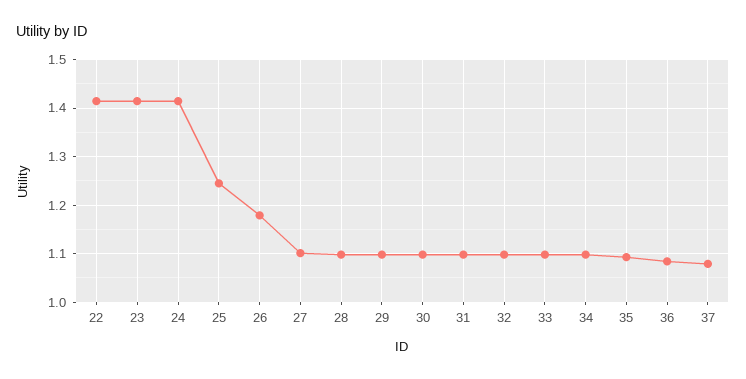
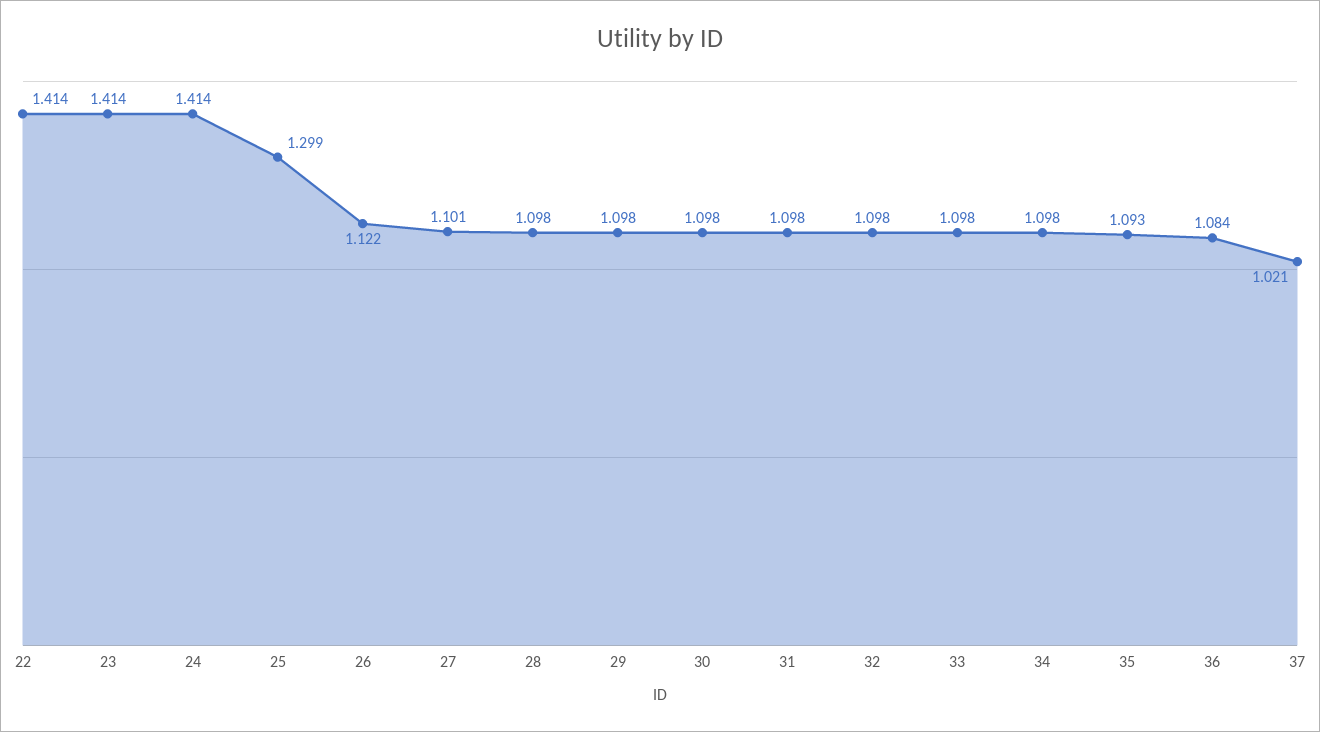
25: 1.24 -> 1.299
26: 1.18 -> 1.122
37: 1.08 -> 1.021

